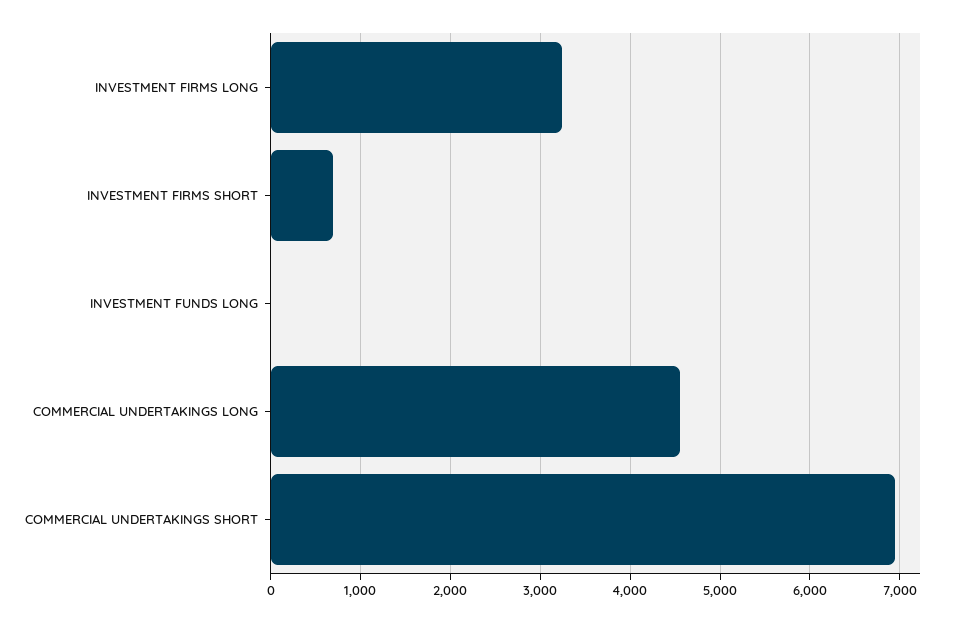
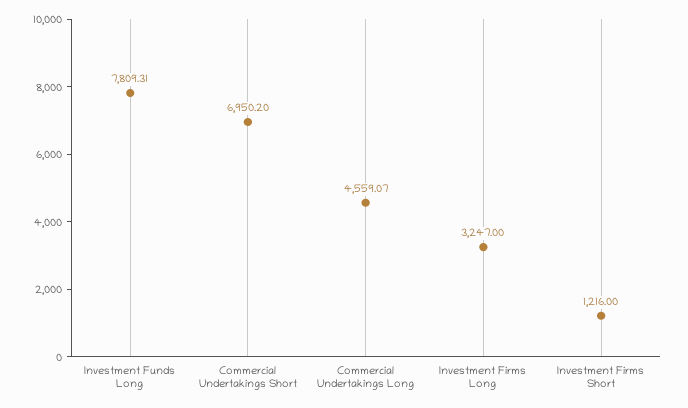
INVESTMENT FIRMS SHORT: 700 -> 1216
INVESTMENT FUNDS LONG: 0 -> 7809.31

